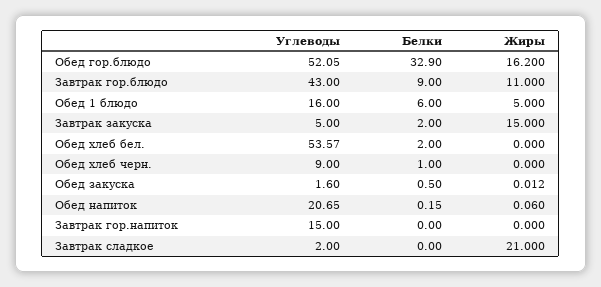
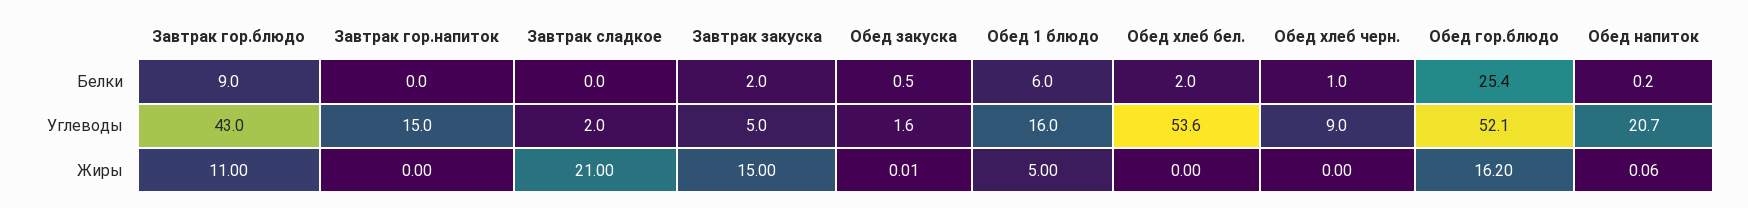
Белки, Обед гор.блюдо: 32.9 -> 25.4

